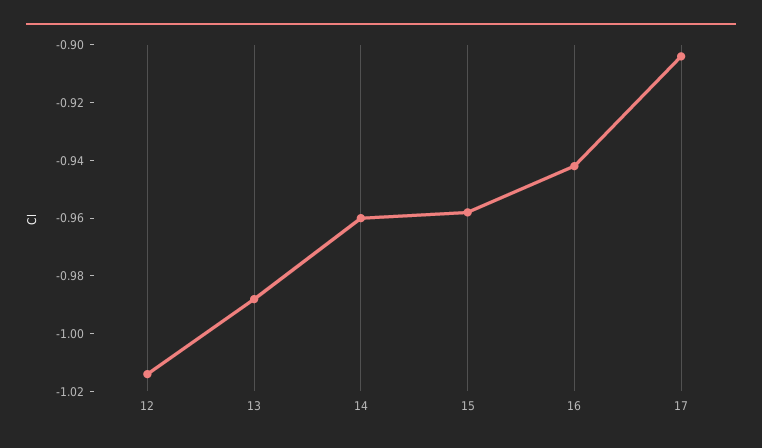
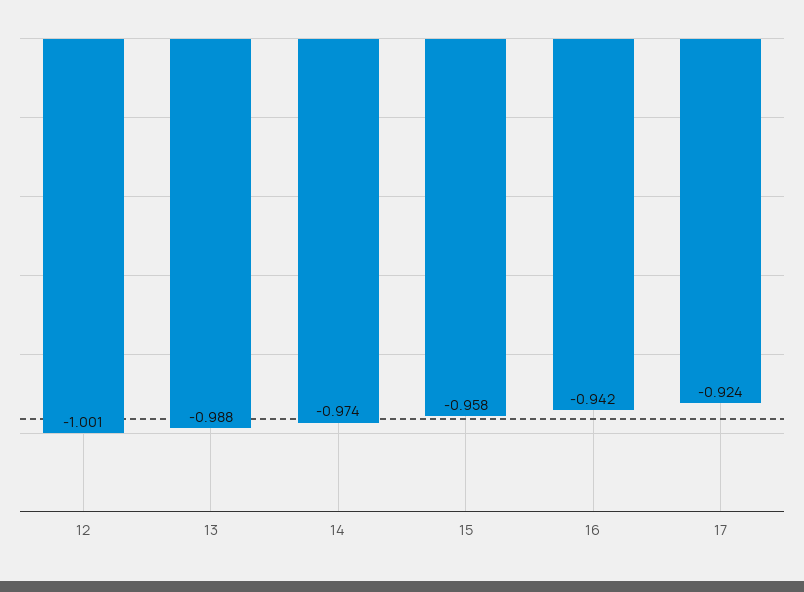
12: -1.015 -> -1.001
14: -0.96 -> -0.974
17: -0.905 -> -0.924

